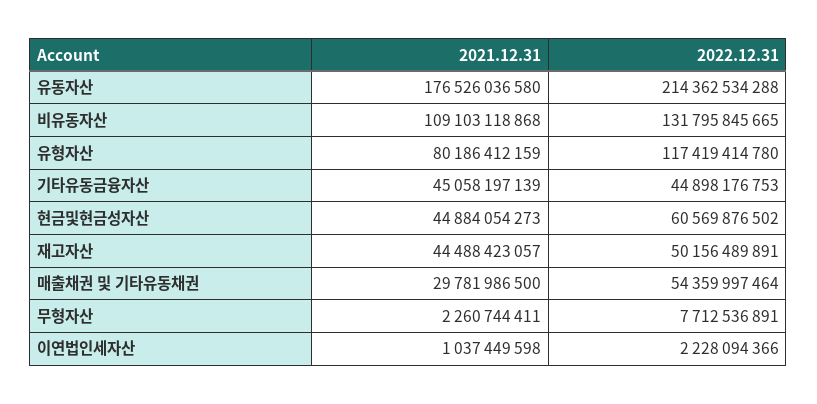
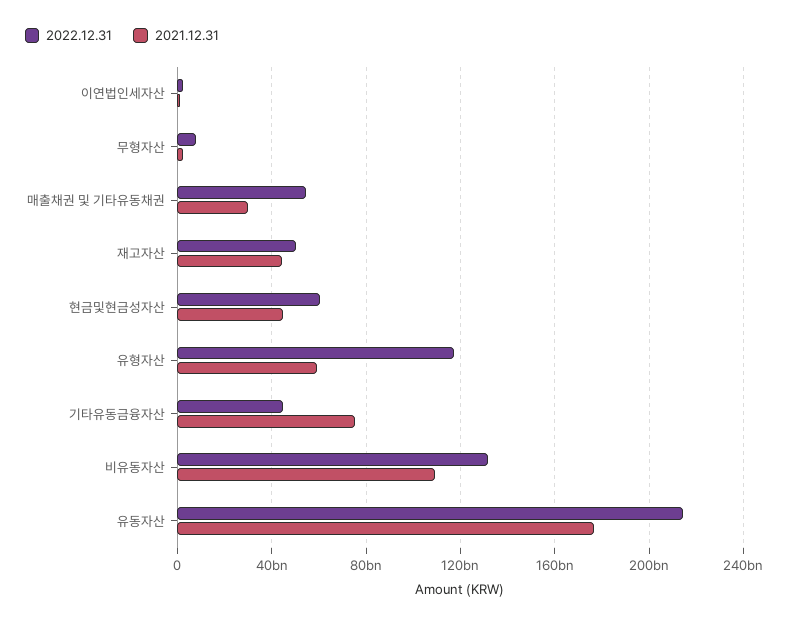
2021.12.31, 유형자산: 80186412159 -> 60000000000
2021.12.31, 기타유동금융자산: 45058197139 -> 75000000000

